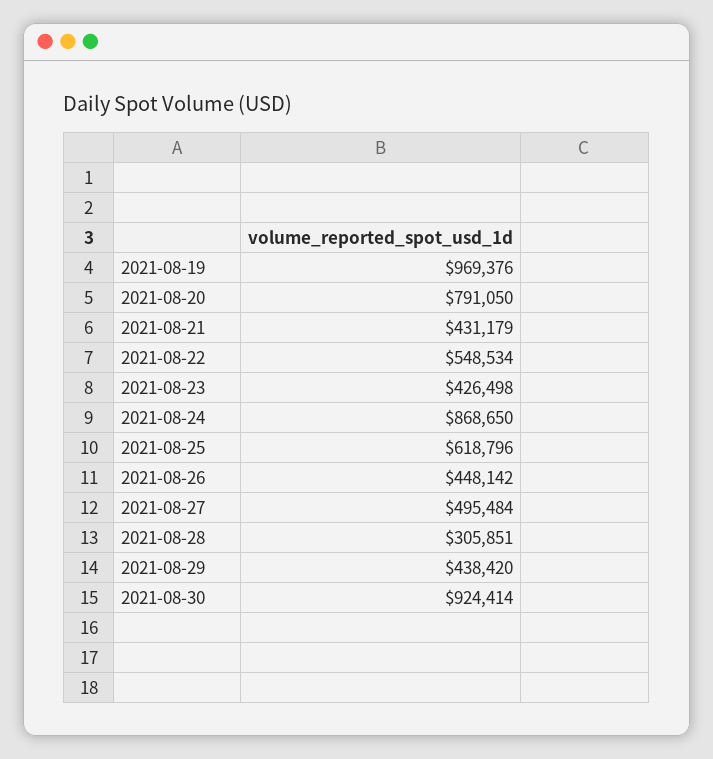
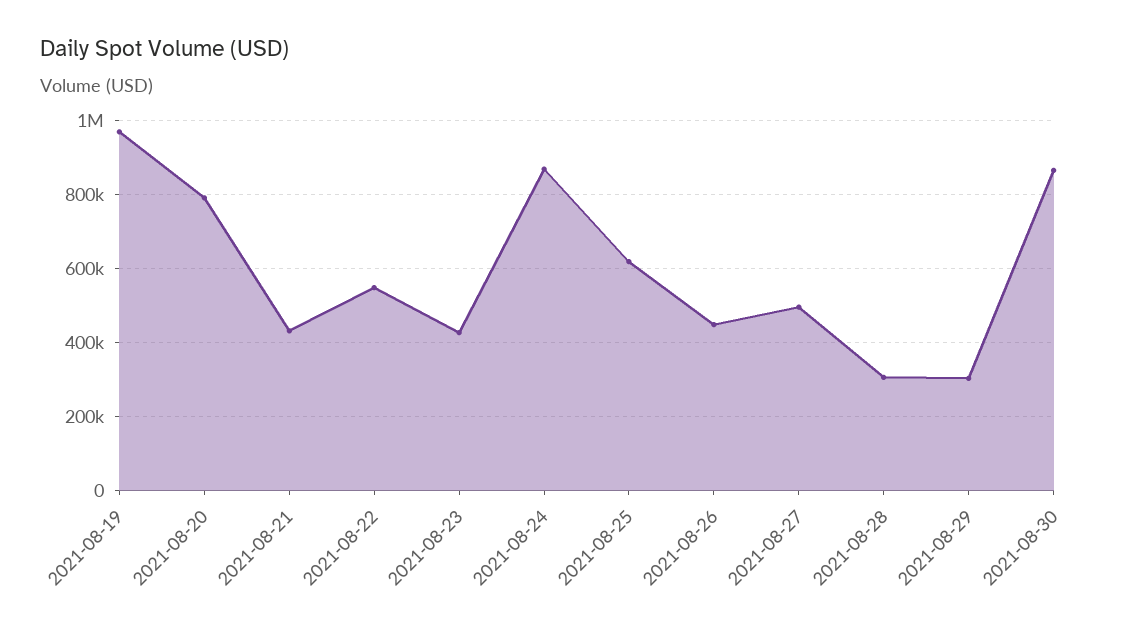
2021-08-29: 438420 -> 300000
2021-08-30: 924414 -> 860000

